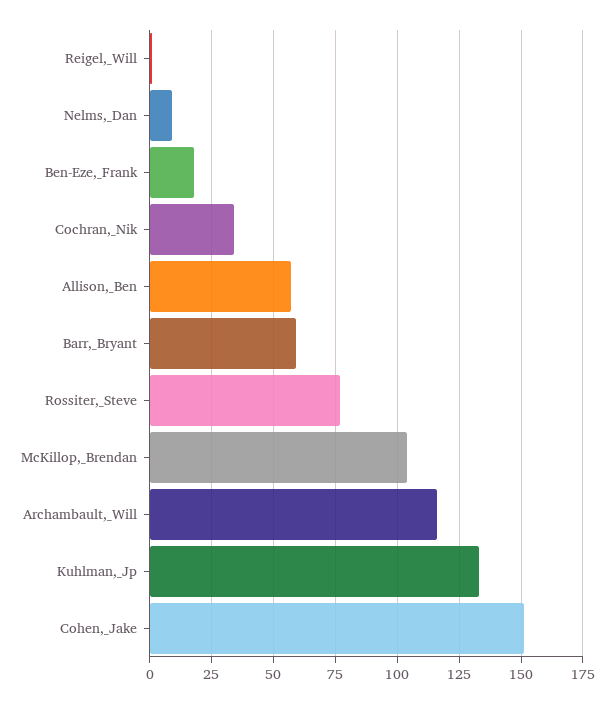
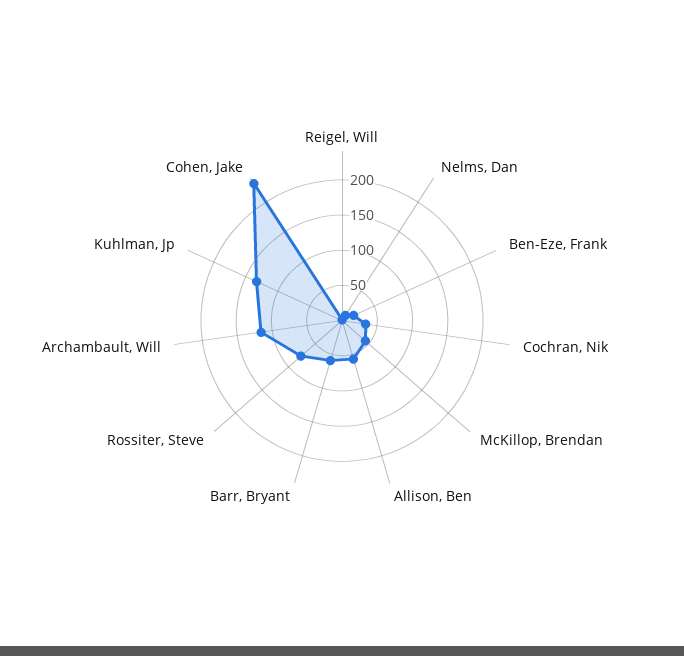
McKillop,_Brendan: 105 -> 50
Cohen,_Jake: 150 -> 225

